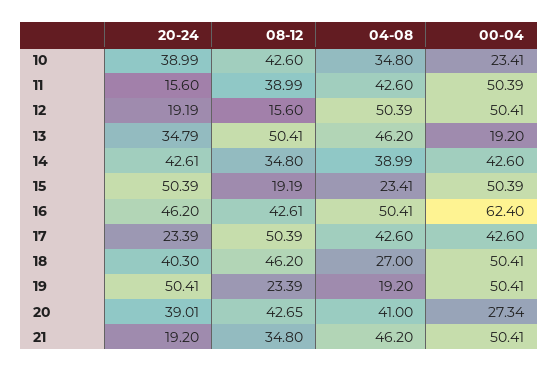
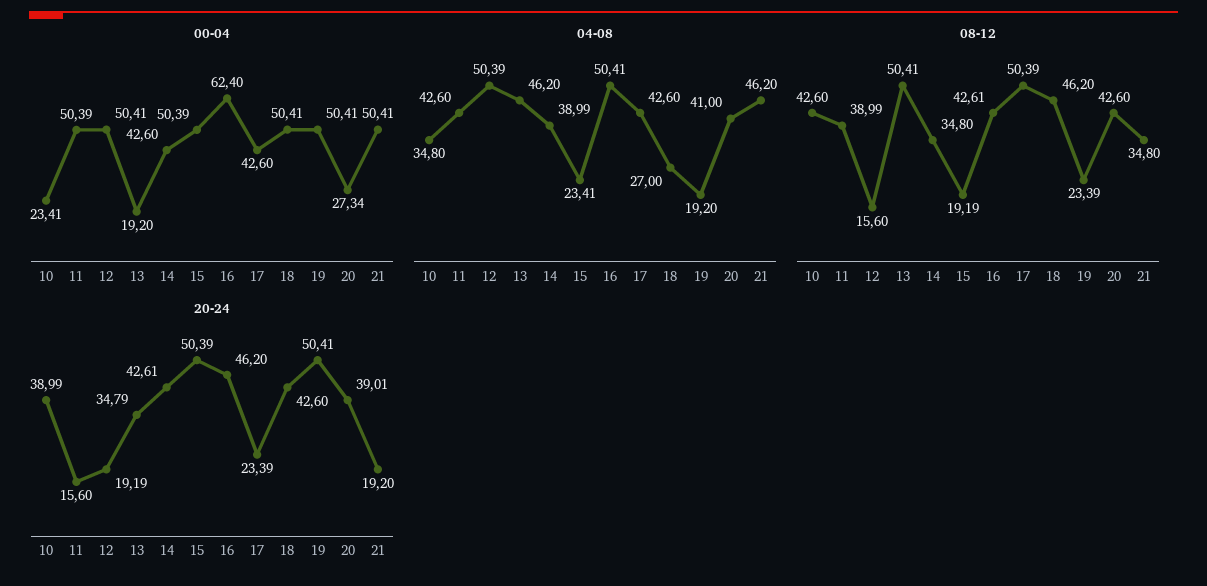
20-24, 18: 40.3 -> 42.6
08-12, 20: 42.65 -> 42.6

